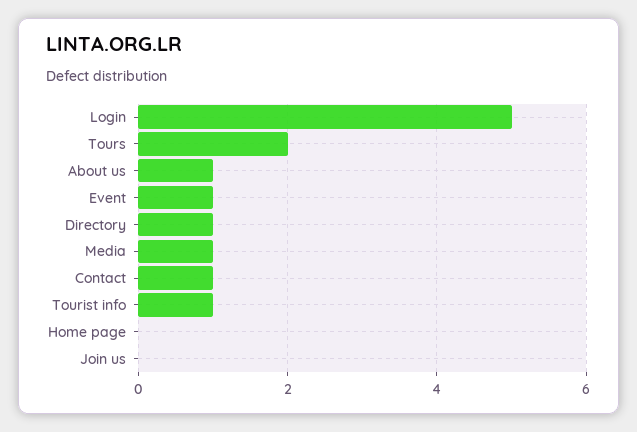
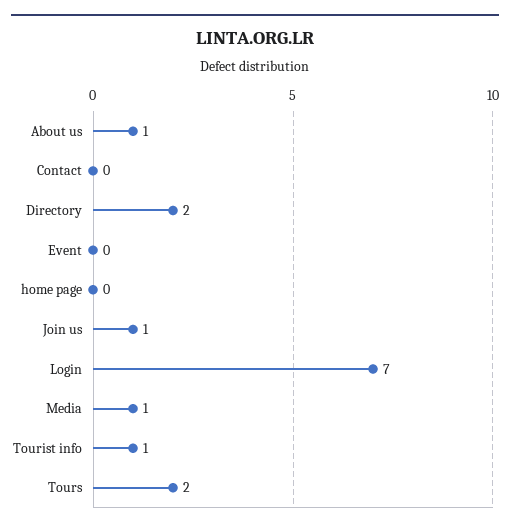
Login: 5 -> 7
Event: 1 -> 0
Directory: 1 -> 2
Contact: 1 -> 0
Join us: 0 -> 1

